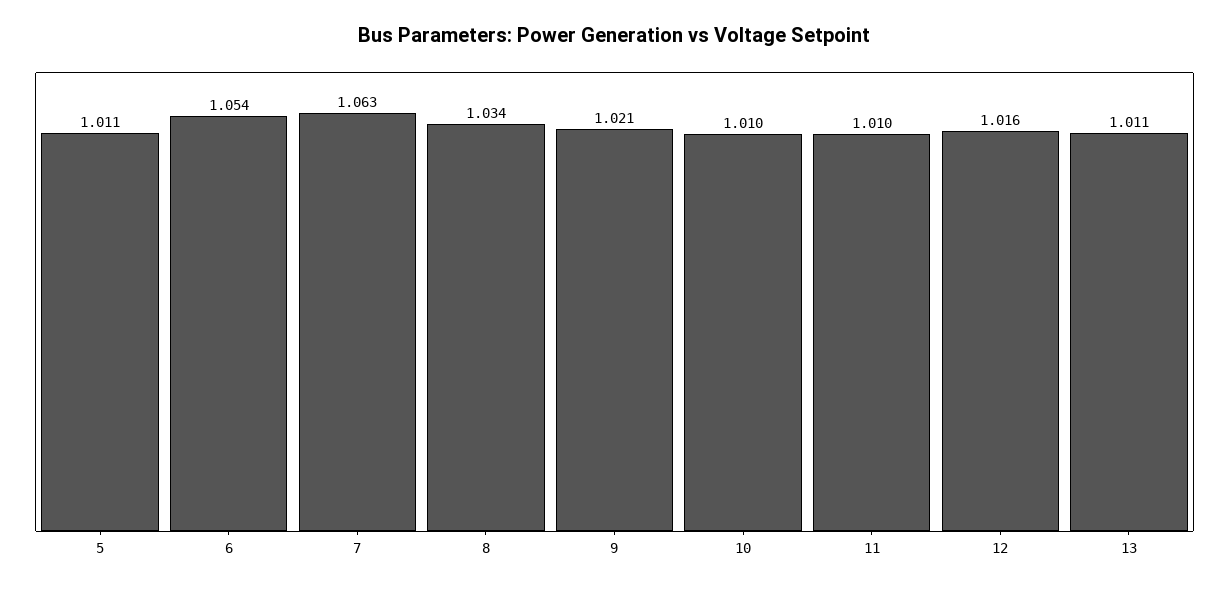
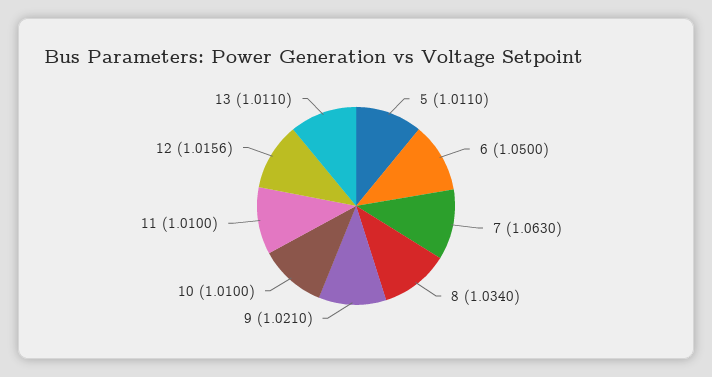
6: 1.054 -> 1.05

